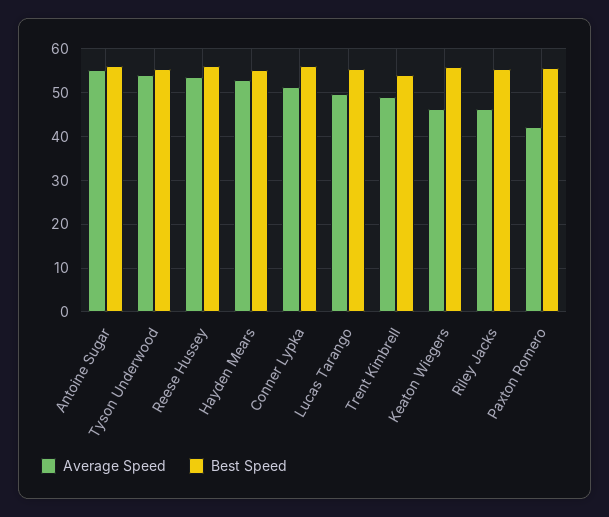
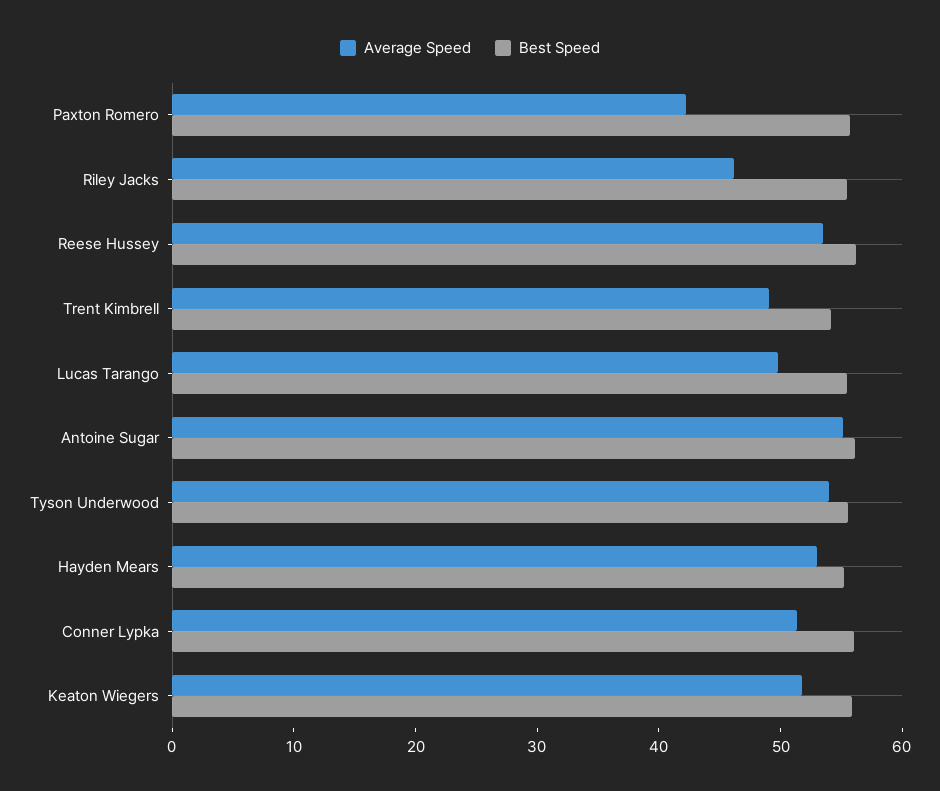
Average Speed, Keaton Wiegers: 46 -> 52

